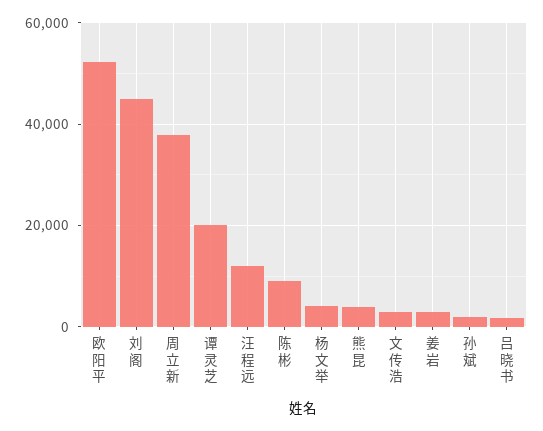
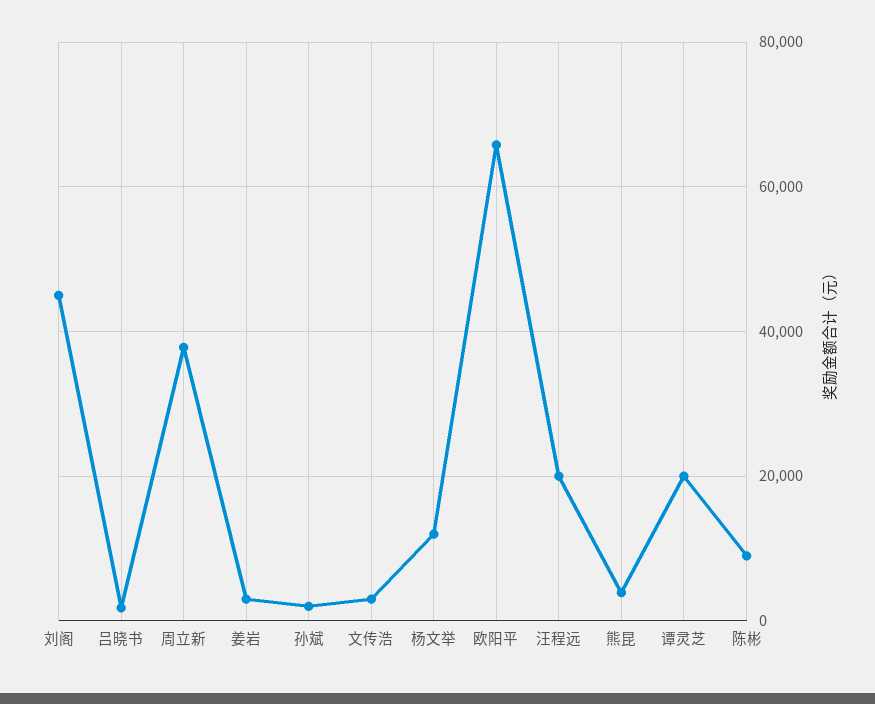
欧阳平: 52000 -> 66000
汪程远: 12000 -> 20000
杨文举: 4000 -> 12000

